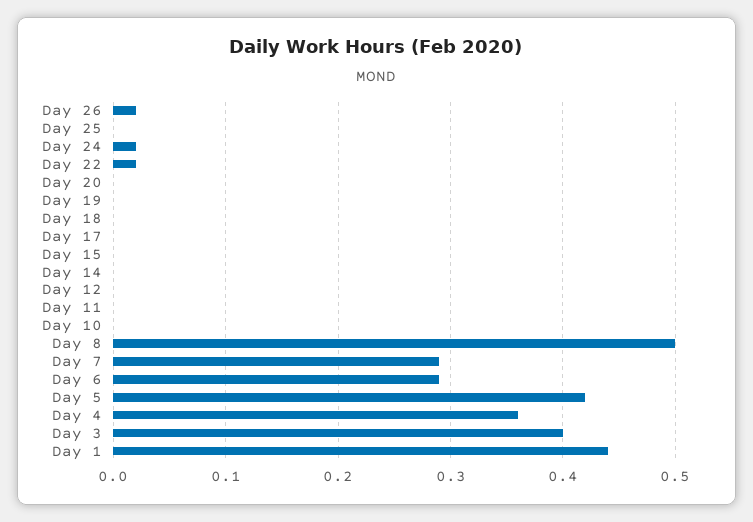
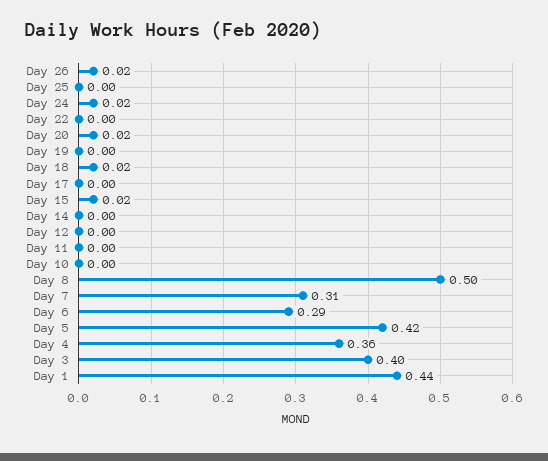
Day 22: 0.02 -> 0
Day 20: 0 -> 0.02
Day 18: 0 -> 0.02
Day 15: 0 -> 0.02
Day 7: 0.29 -> 0.31

